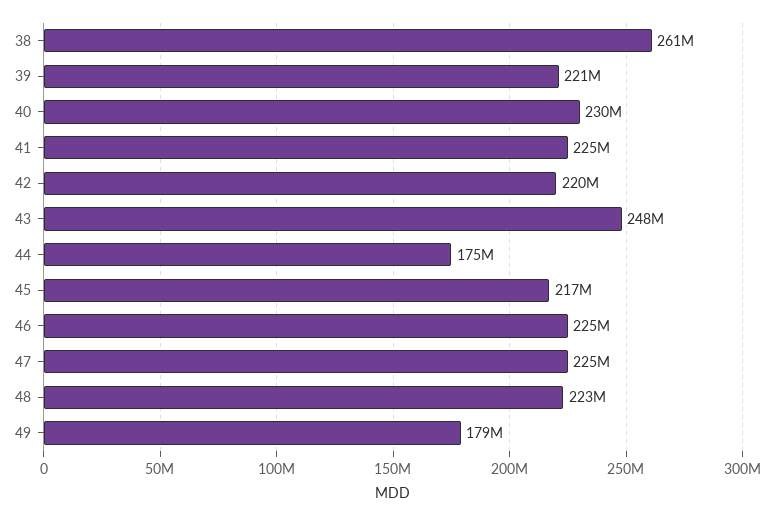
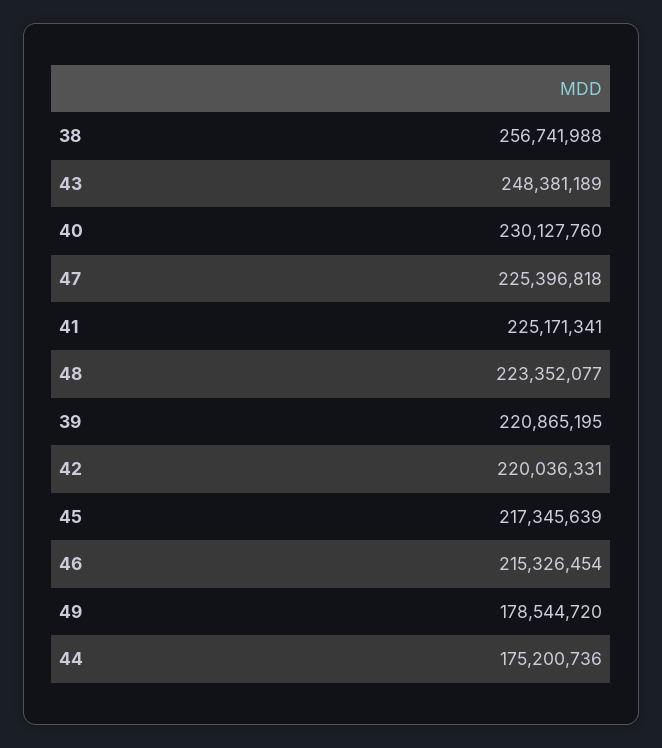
38: 261000000 -> 256741988
46: 225000000 -> 215326454

